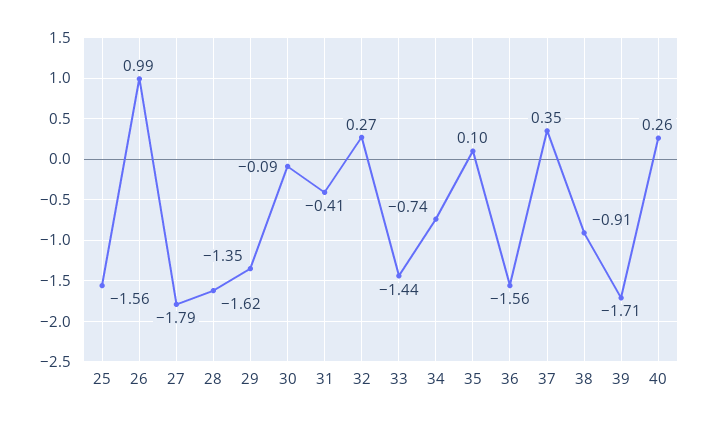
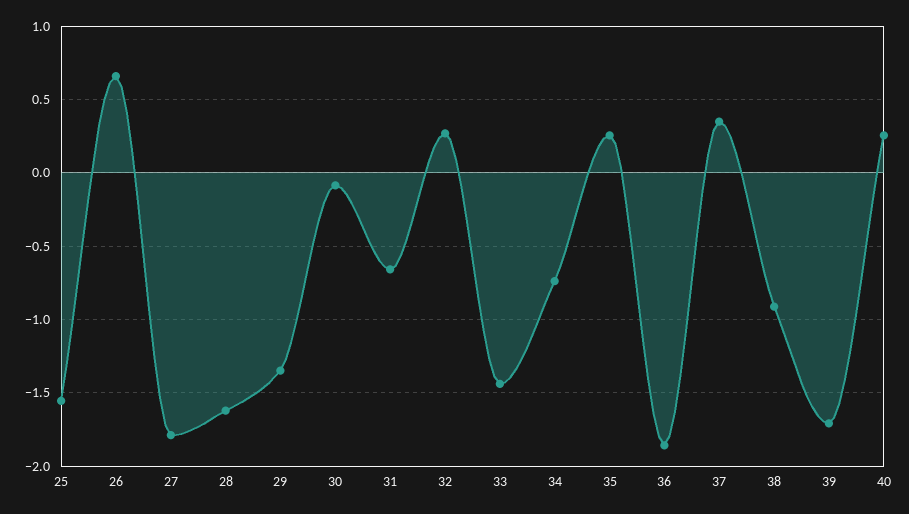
26: 0.99 -> 0.65
31: -0.41 -> -0.65
35: 0.1 -> 0.25
36: -1.56 -> -1.85

